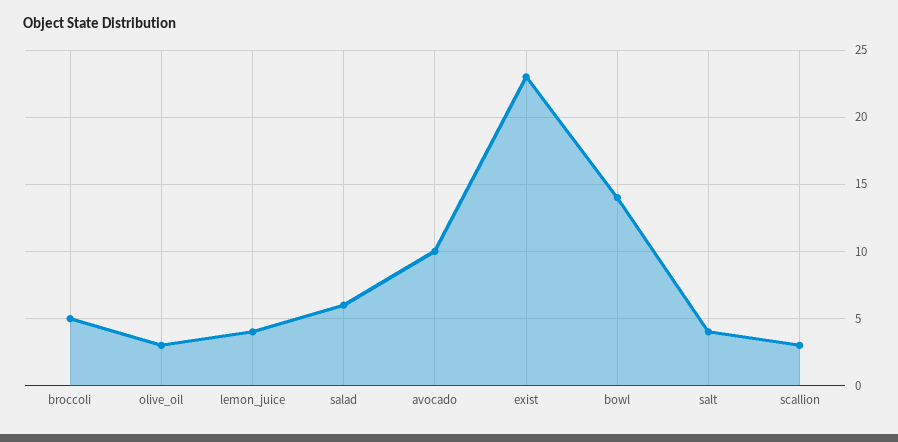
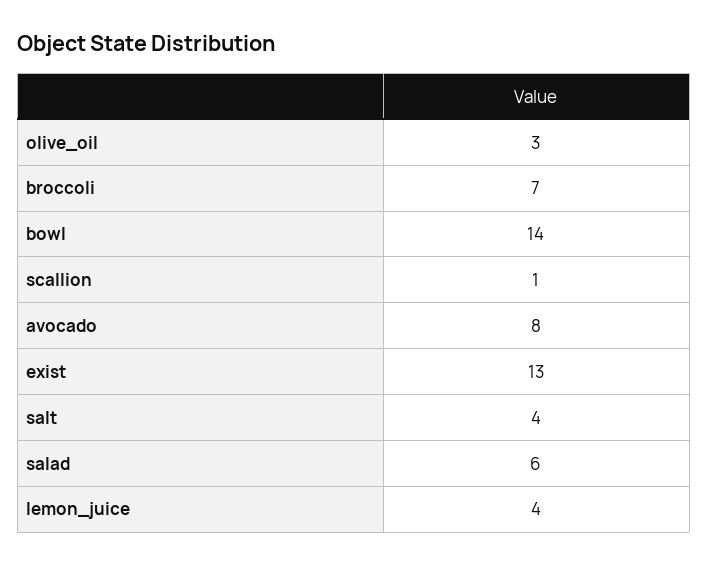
broccoli: 5 -> 7
avocado: 10 -> 8
exist: 23 -> 13
scallion: 3 -> 1

